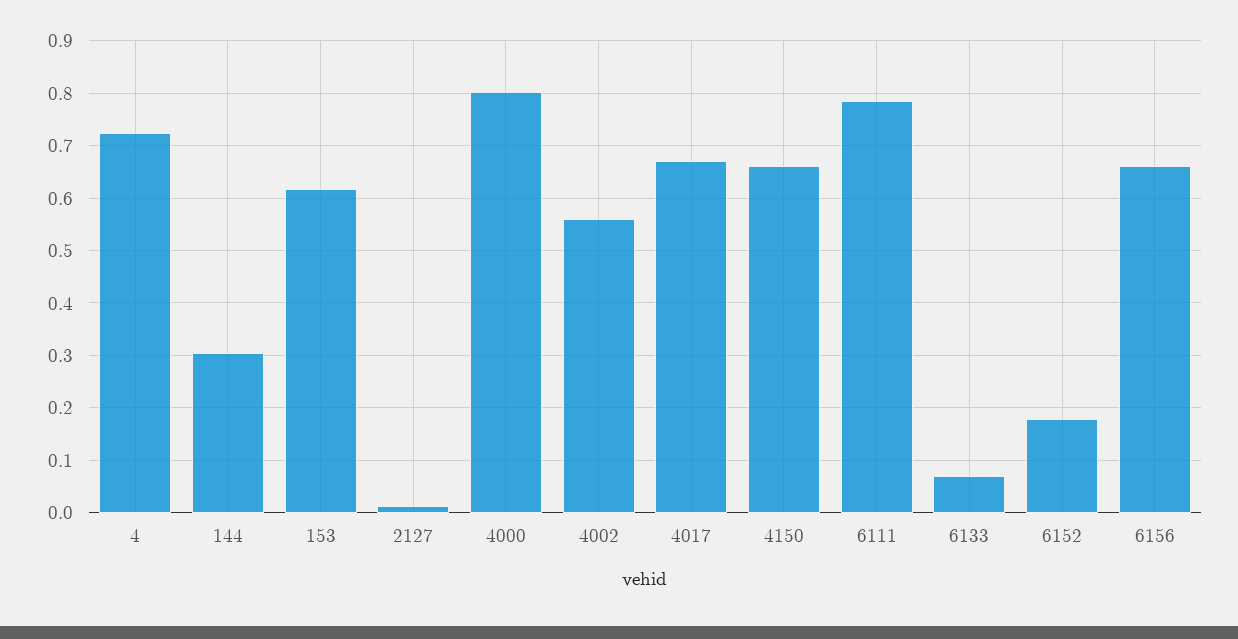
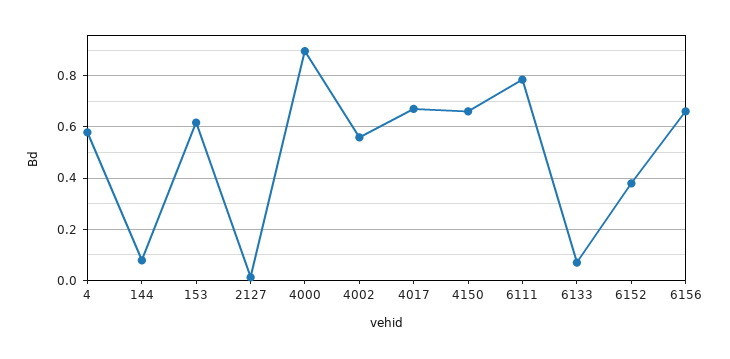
4: 0.72 -> 0.575
144: 0.3 -> 0.075
4000: 0.8 -> 0.9
6152: 0.18 -> 0.375

